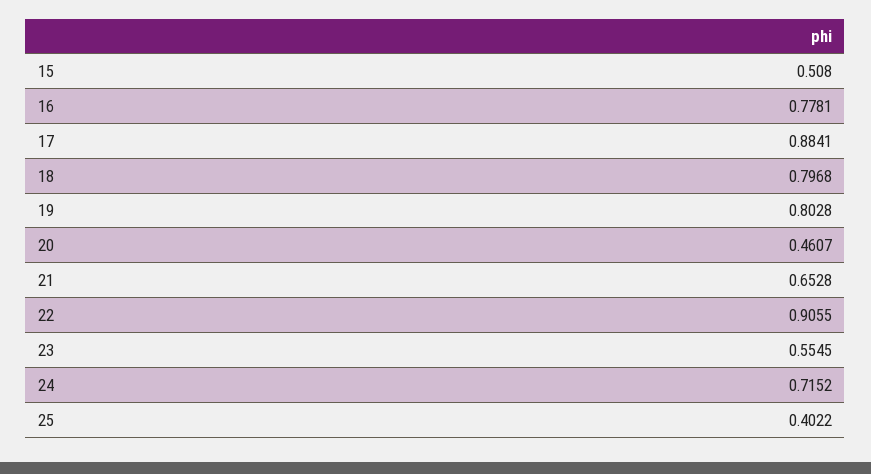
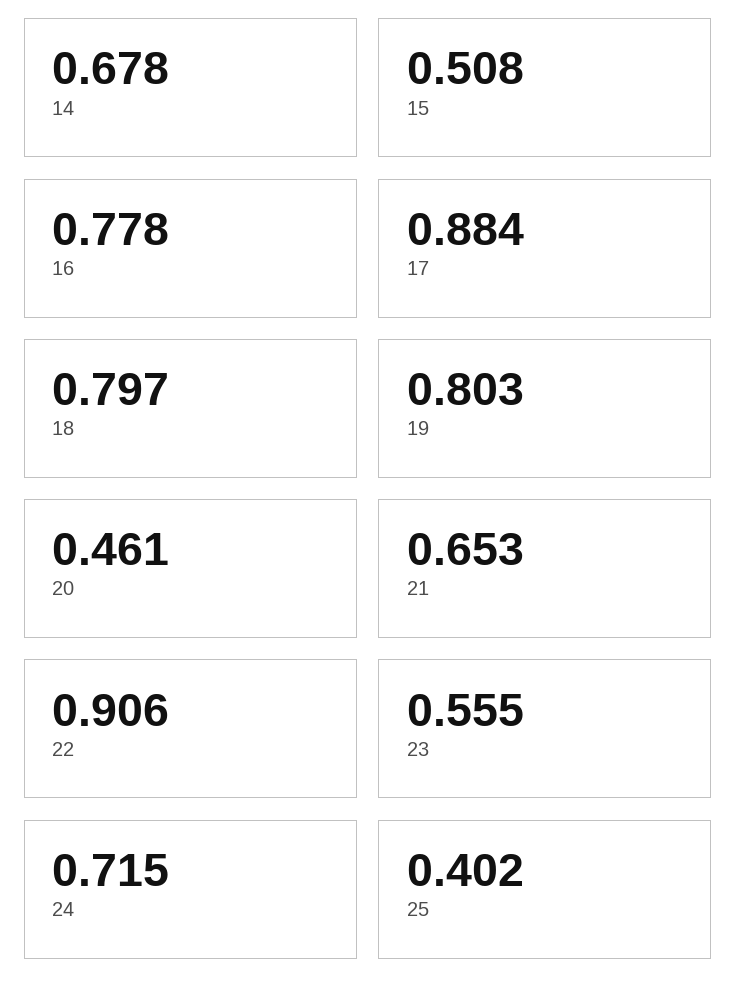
14: none -> 0.678

